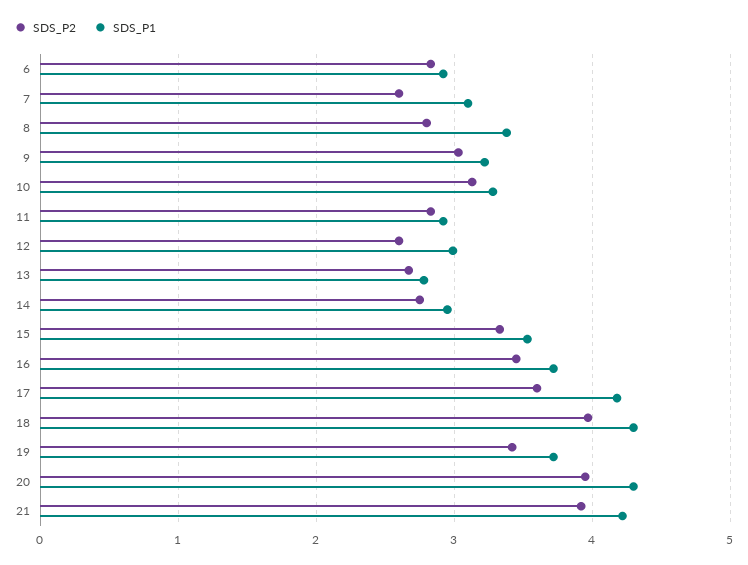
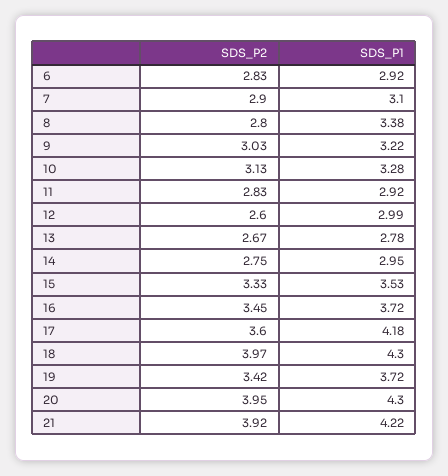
SDS_P2, 7: 2.6 -> 2.9

